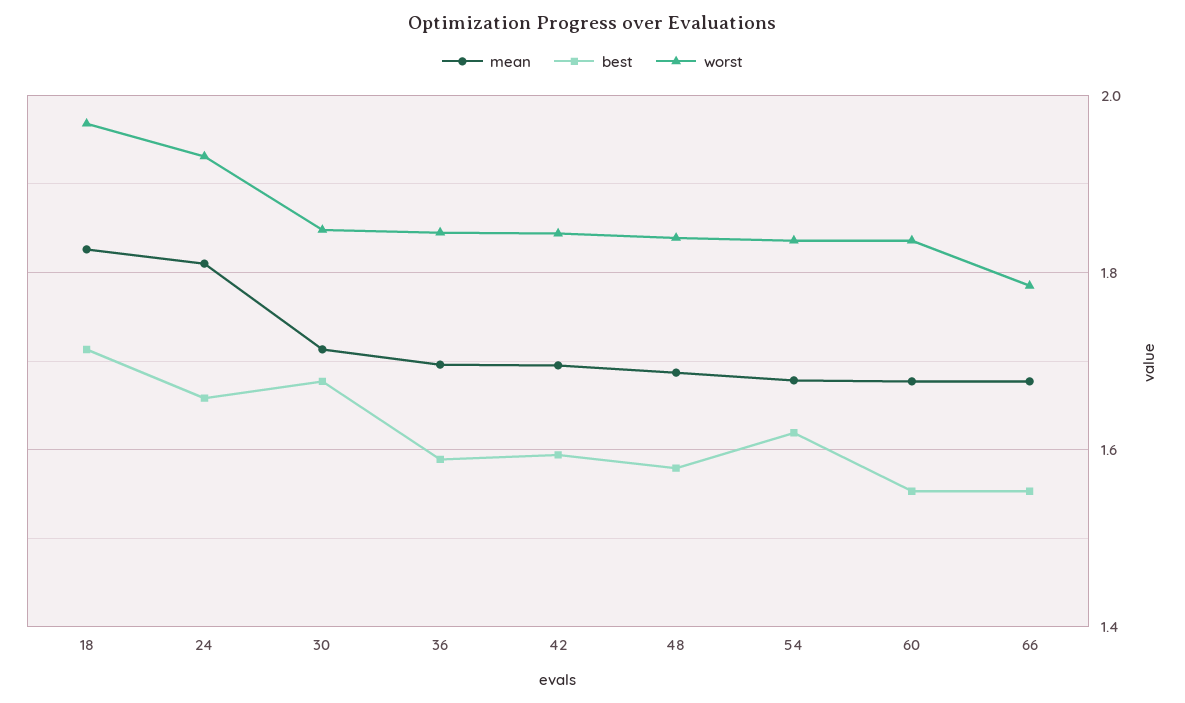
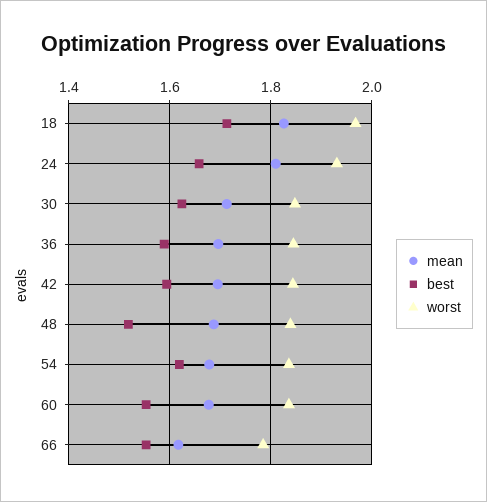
best, 30: 1.68 -> 1.62
best, 48: 1.58 -> 1.52
mean, 66: 1.68 -> 1.62

